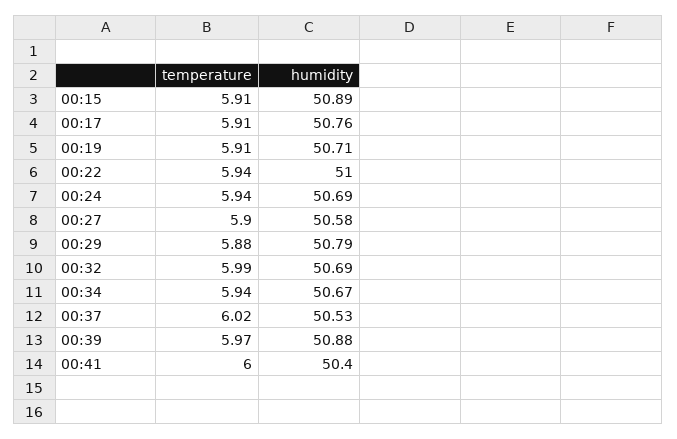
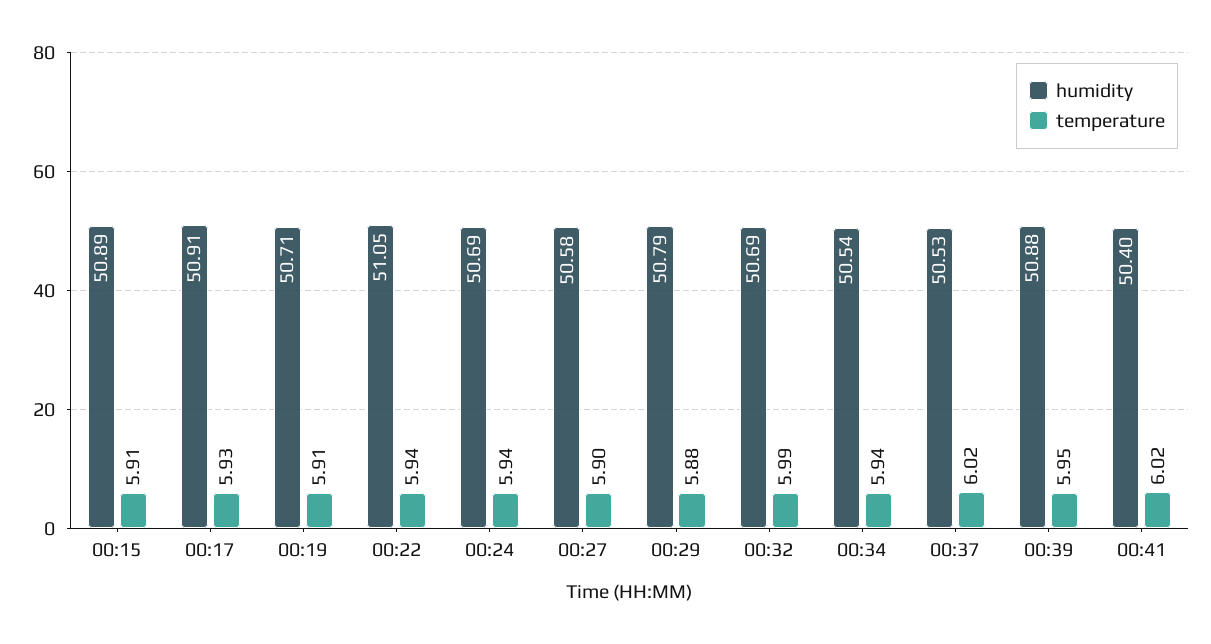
temperature, 00:17: 5.91 -> 5.93
humidity, 00:17: 50.76 -> 50.91
humidity, 00:22: 51 -> 51.05
humidity, 00:34: 50.67 -> 50.54
temperature, 00:39: 5.97 -> 5.95
temperature, 00:41: 6 -> 6.02

